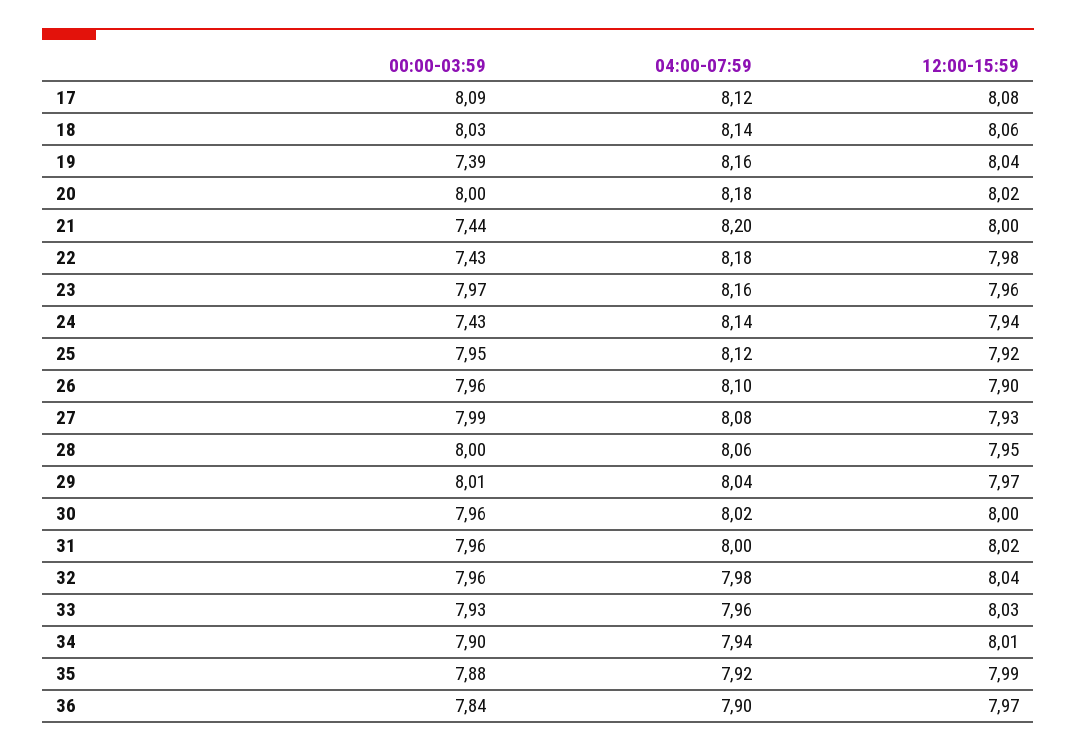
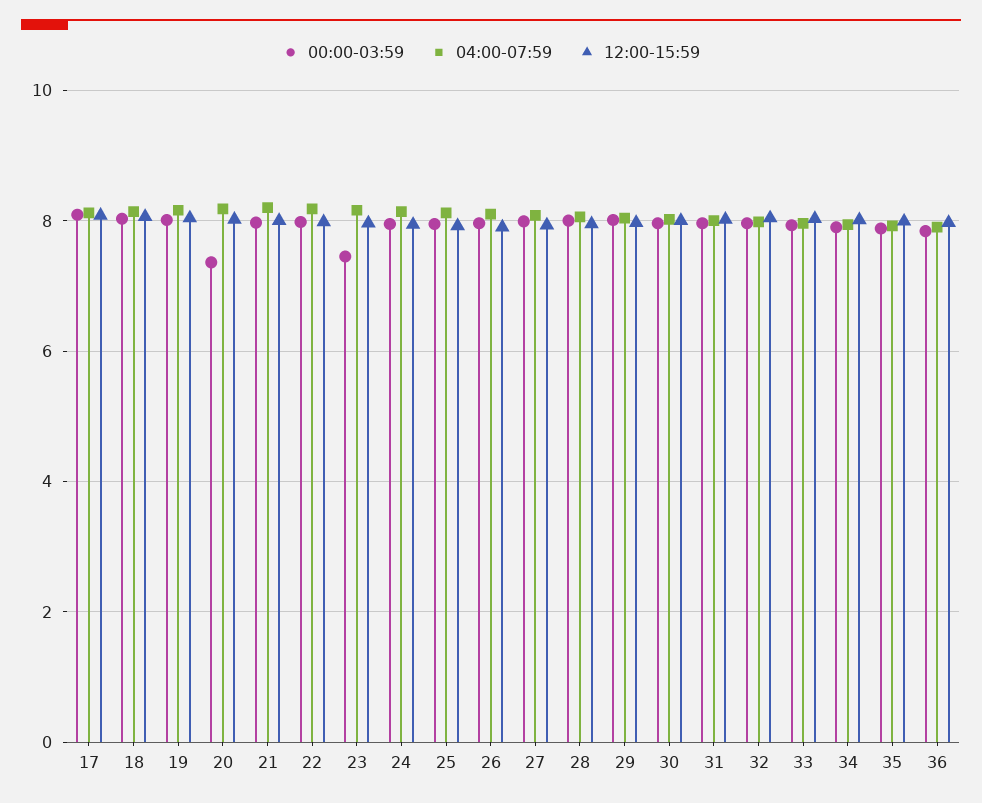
00:00-03:59, 19: 7.39 -> 8
00:00-03:59, 20: 8 -> 7.4
00:00-03:59, 21: 7.44 -> 8
00:00-03:59, 22: 7.43 -> 8
00:00-03:59, 23: 7.97 -> 7.4
00:00-03:59, 24: 7.43 -> 8

